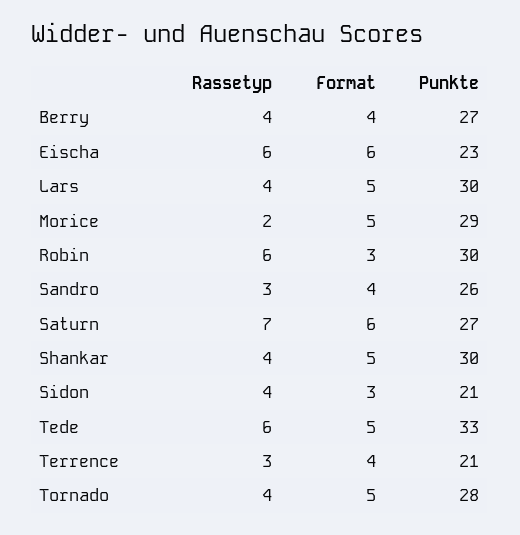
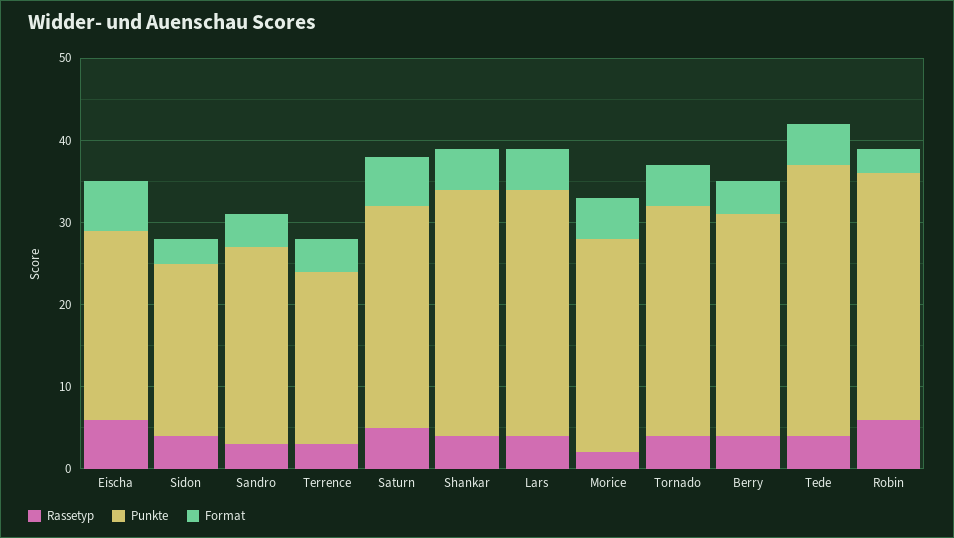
Punkte, Morice: 29 -> 26
Punkte, Sandro: 26 -> 24
Rassetyp, Saturn: 7 -> 5
Rassetyp, Tede: 6 -> 4

